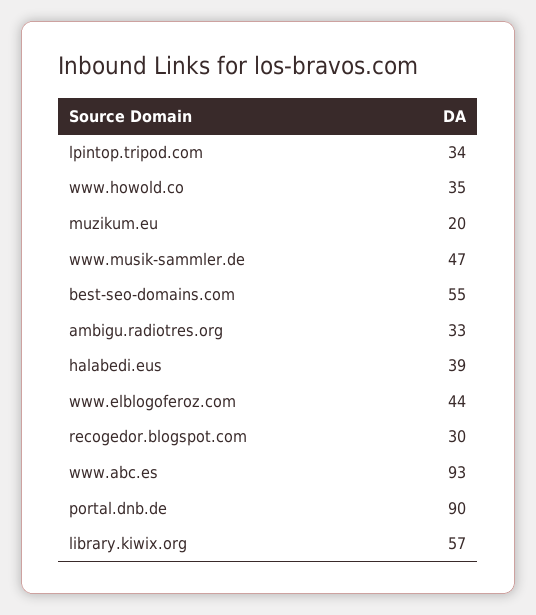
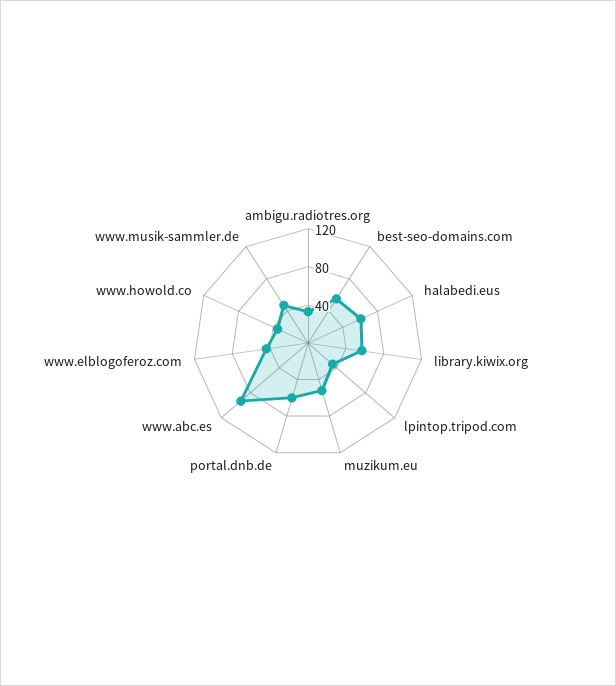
muzikum.eu: 20 -> 50
halabedi.eus: 39 -> 60
recogedor.blogspot.com: 30 -> none
portal.dnb.de: 90 -> 60

